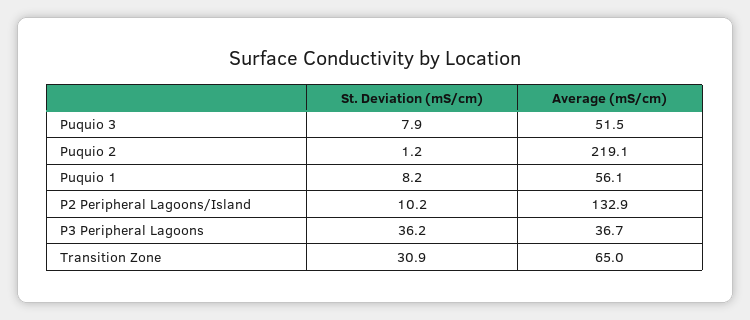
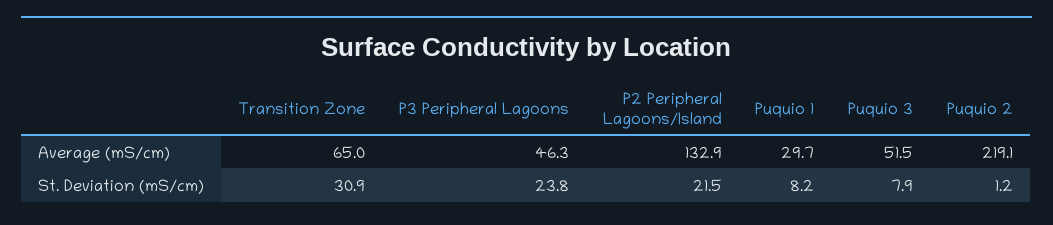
Average (mS/cm), Puquio 1: 56.1 -> 29.7
St. Deviation (mS/cm), P2 Peripheral Lagoons/Island: 10.2 -> 21.5
St. Deviation (mS/cm), P3 Peripheral Lagoons: 36.2 -> 23.8
Average (mS/cm), P3 Peripheral Lagoons: 36.7 -> 46.3

